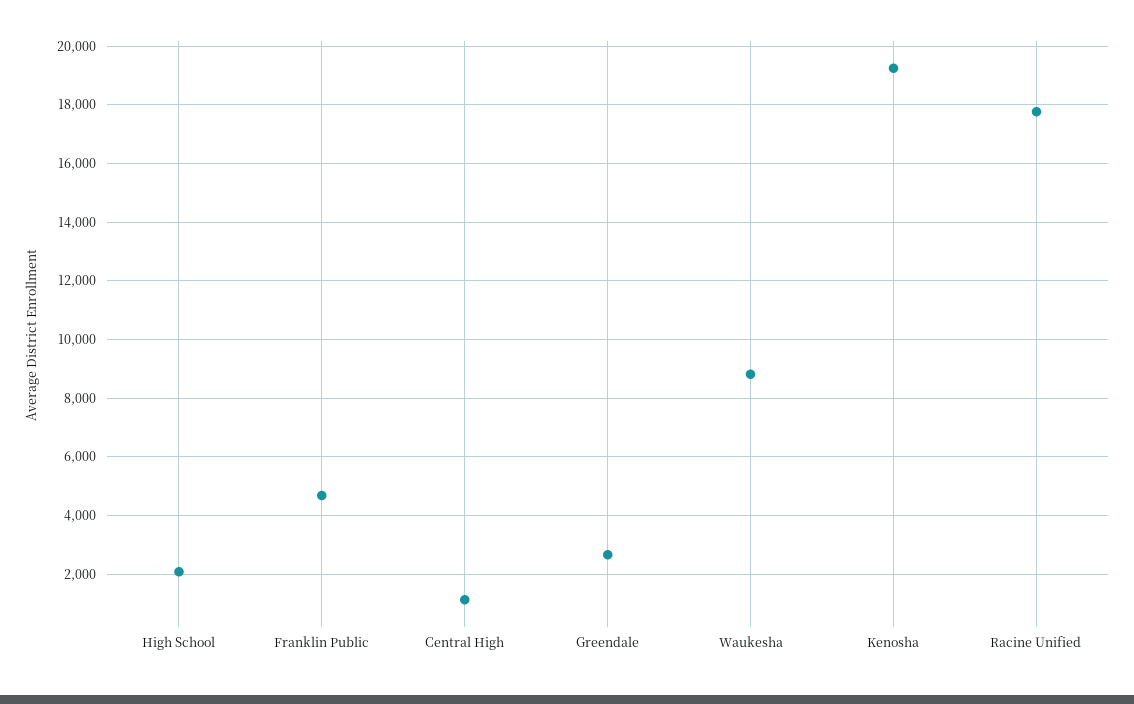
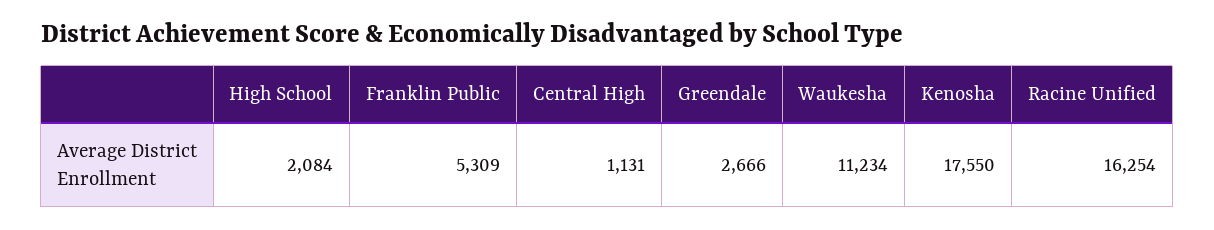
Franklin Public: 4750 -> 5309
Waukesha: 8750 -> 11234
Kenosha: 19250 -> 17550
Racine Unified: 17750 -> 16254

